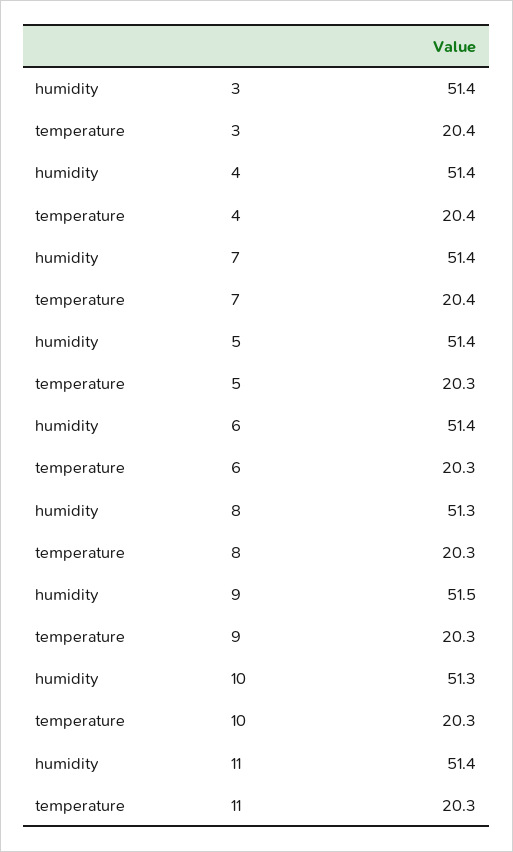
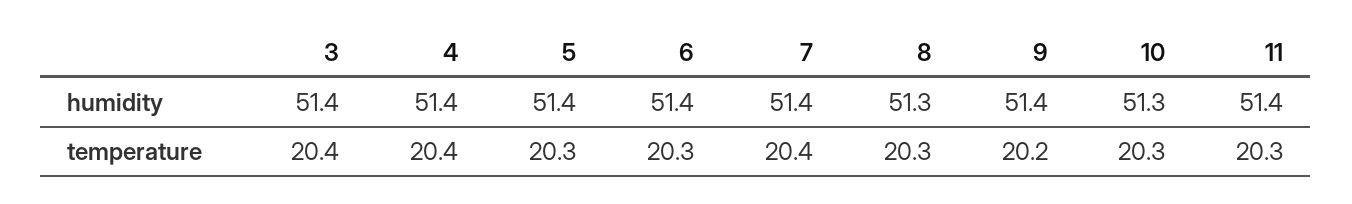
humidity, 9: 51.5 -> 51.4
temperature, 9: 20.3 -> 20.2

